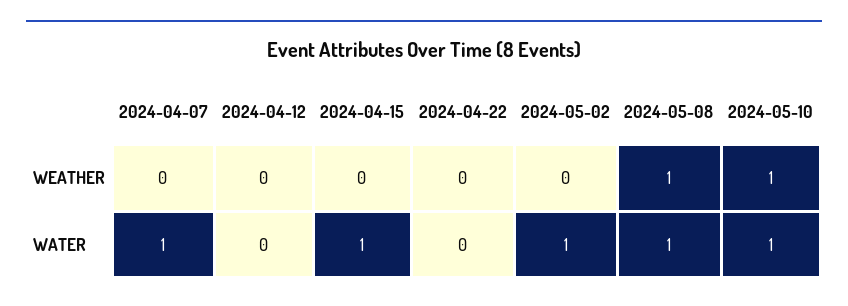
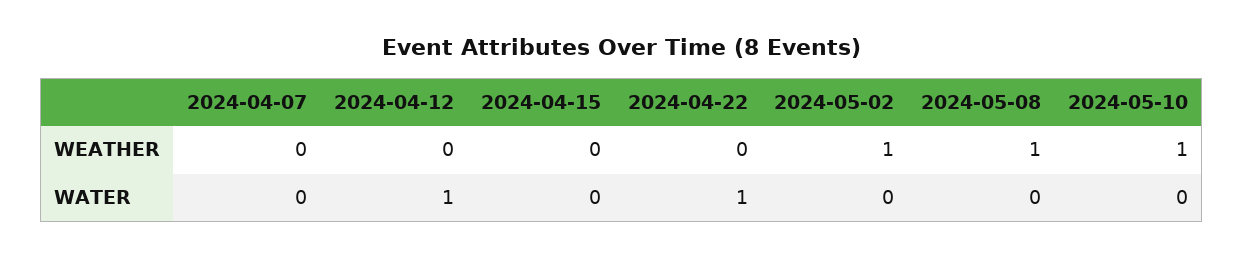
2024-05-02, WEATHER: 0 -> 1
2024-04-07, WATER: 1 -> 0
2024-04-12, WATER: 0 -> 1
2024-04-15, WATER: 1 -> 0
2024-04-22, WATER: 0 -> 1
2024-05-02, WATER: 1 -> 0
2024-05-08, WATER: 1 -> 0
2024-05-10, WATER: 1 -> 0

